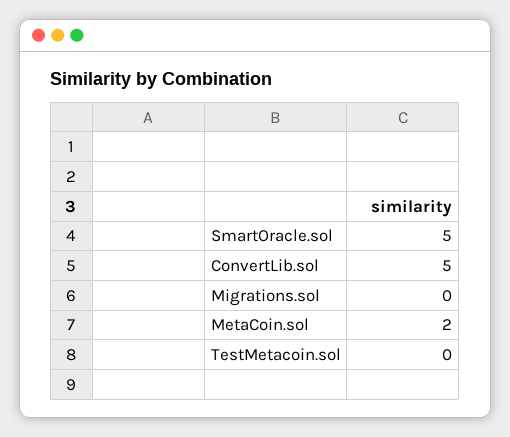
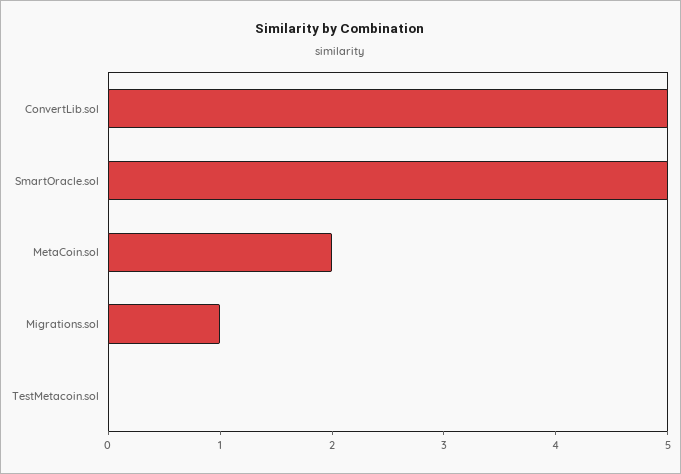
Migrations.sol: 0 -> 1

